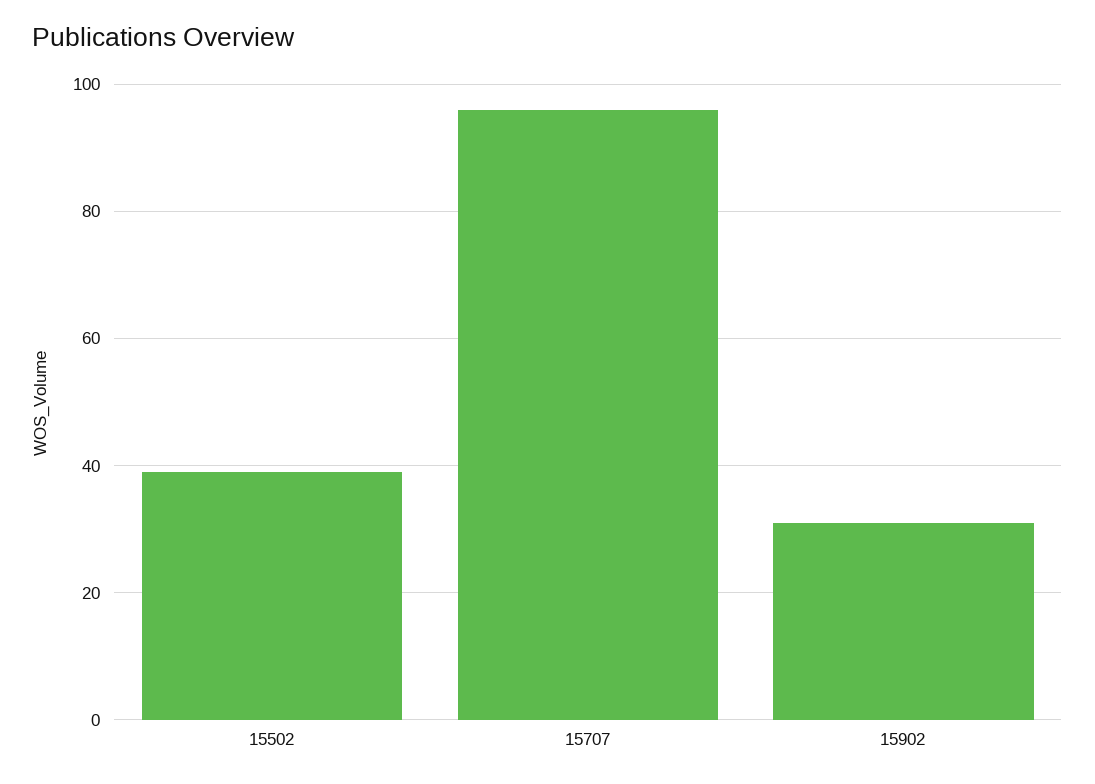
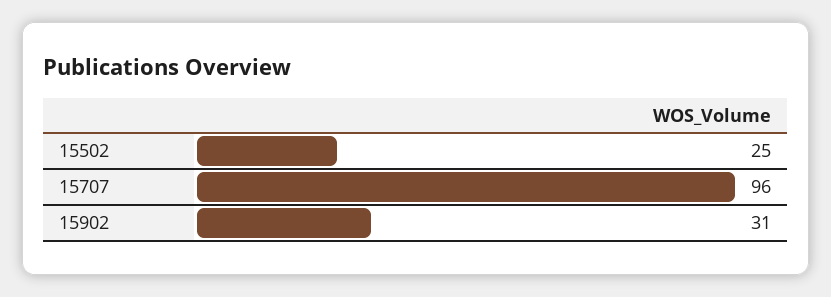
15502: 40 -> 25

